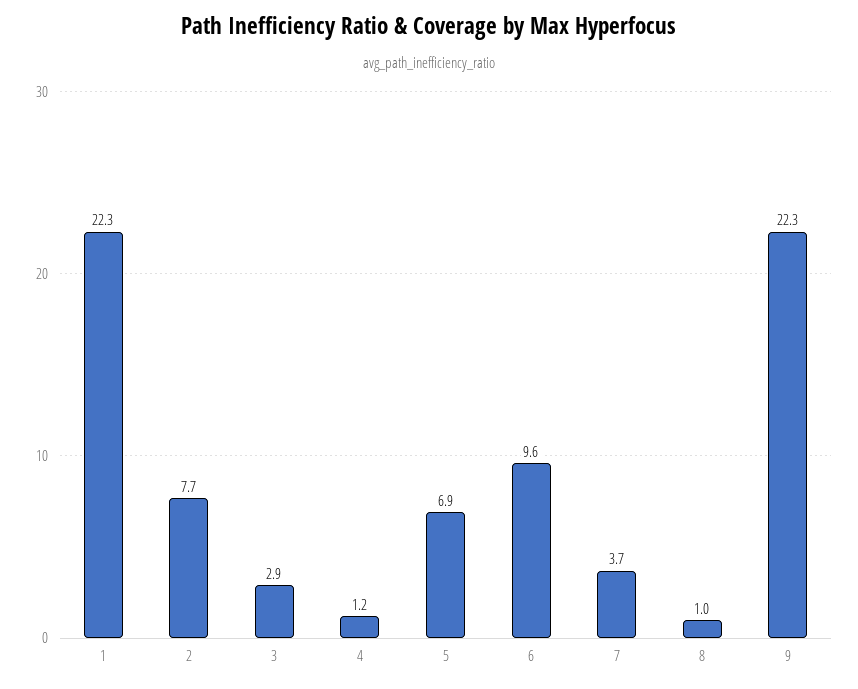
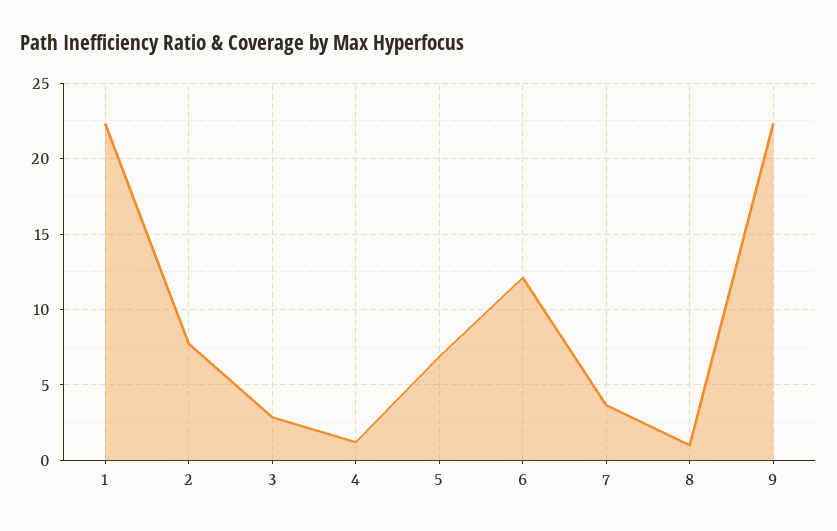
6: 9.6 -> 12

